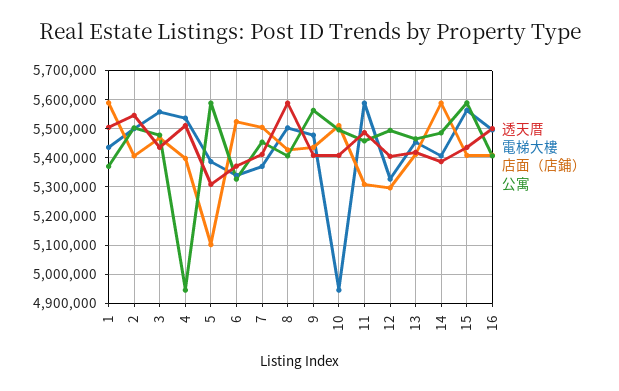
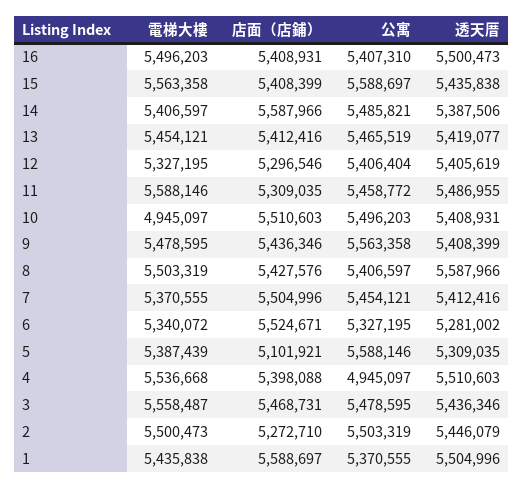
透天厝, 2: 5550000 -> 5446079
店面（店鋪）, 2: 5400000 -> 5272710
透天厝, 6: 5375000 -> 5281002
公寓, 12: 5500000 -> 5406404

